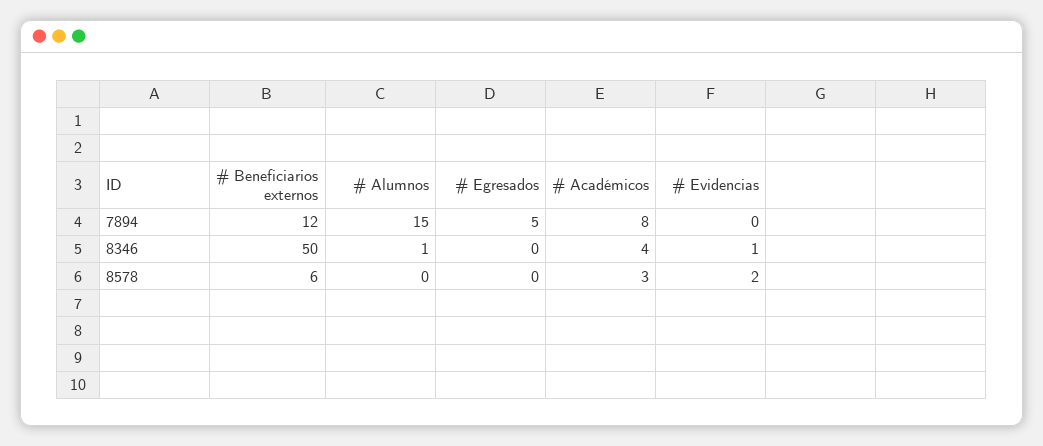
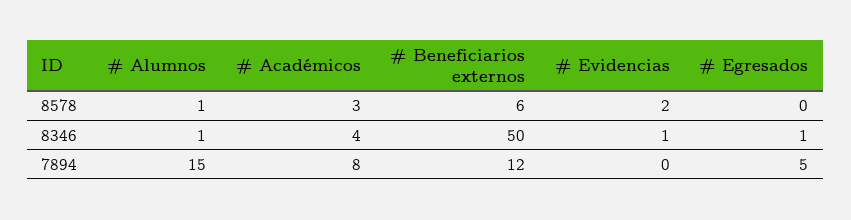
# Egresados, 8346: 0 -> 1
# Alumnos, 8578: 0 -> 1

